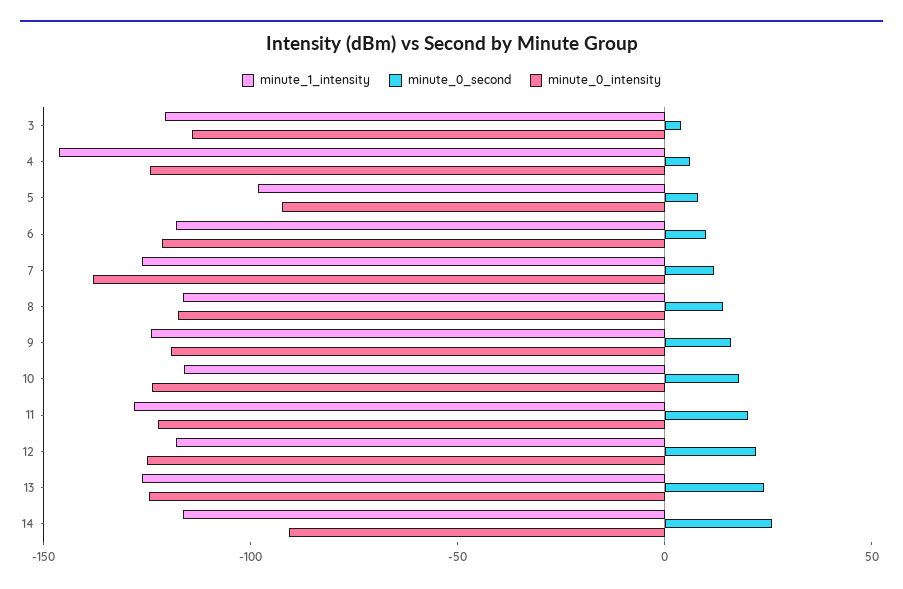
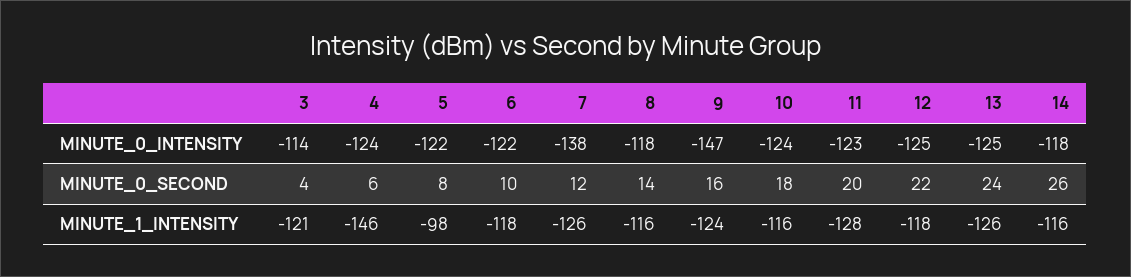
minute_0_intensity, 5: -90 -> -122
minute_0_intensity, 9: -120 -> -147
minute_0_intensity, 14: -90 -> -118

